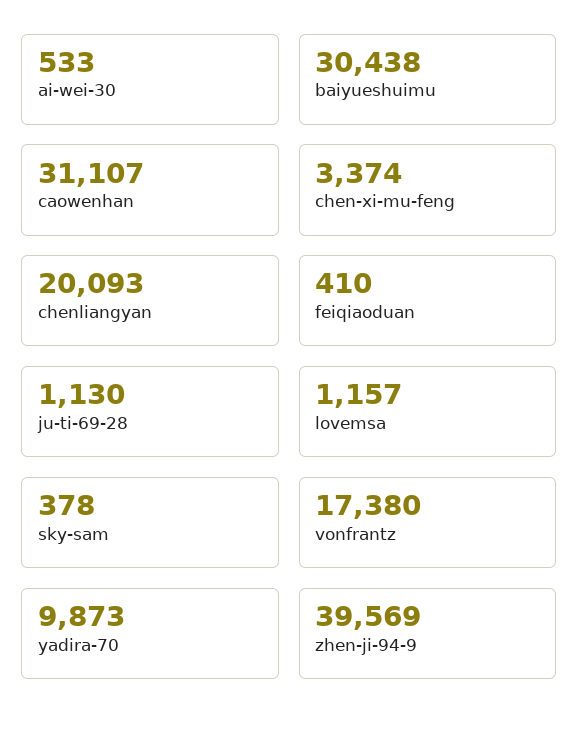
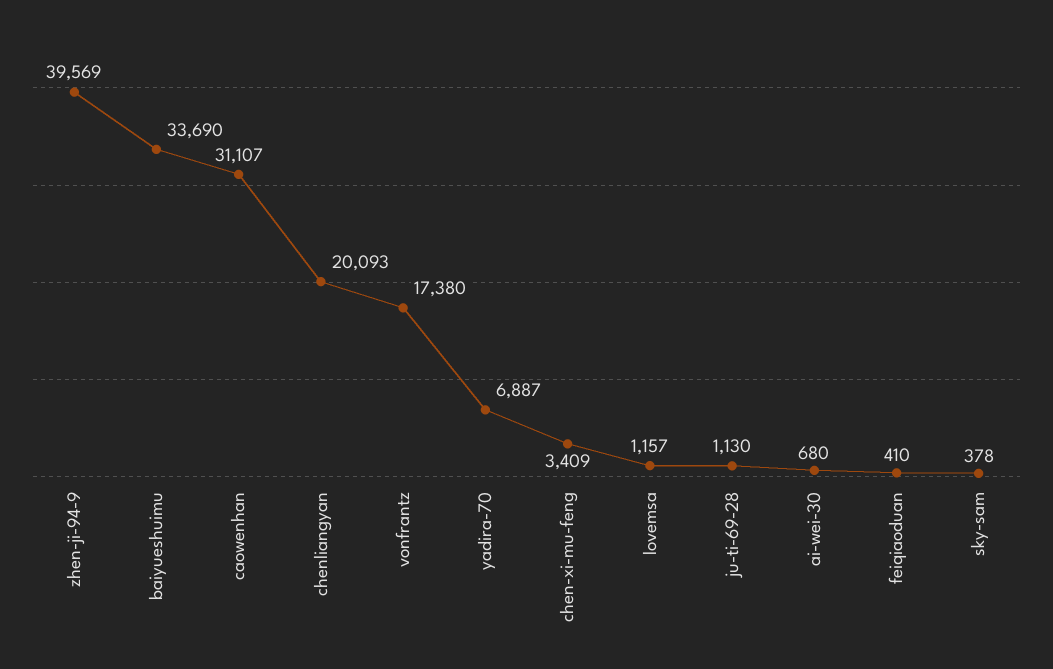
ai-wei-30: 533 -> 680
baiyueshuimu: 30438 -> 33690
chen-xi-mu-feng: 3374 -> 3409
yadira-70: 9873 -> 6887

